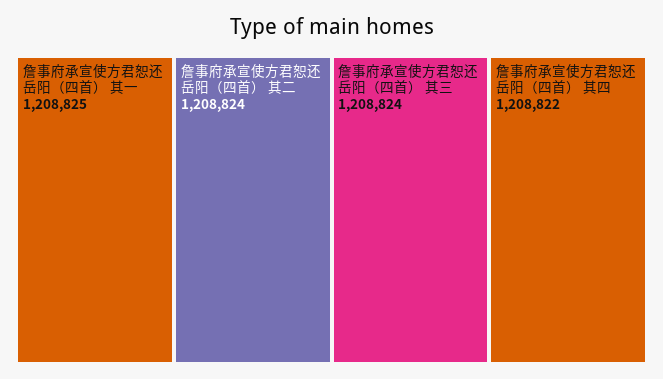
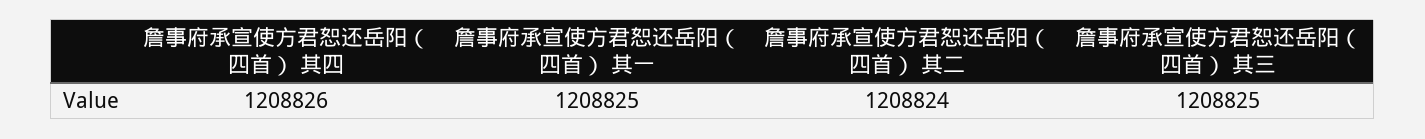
詹事府承宣使方君恕还岳阳（四首） 其三: 1208824 -> 1208825
詹事府承宣使方君恕还岳阳（四首） 其四: 1208822 -> 1208826

